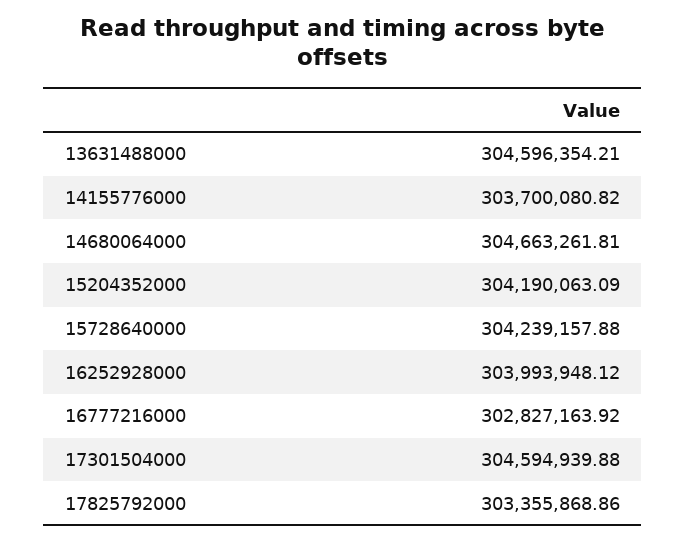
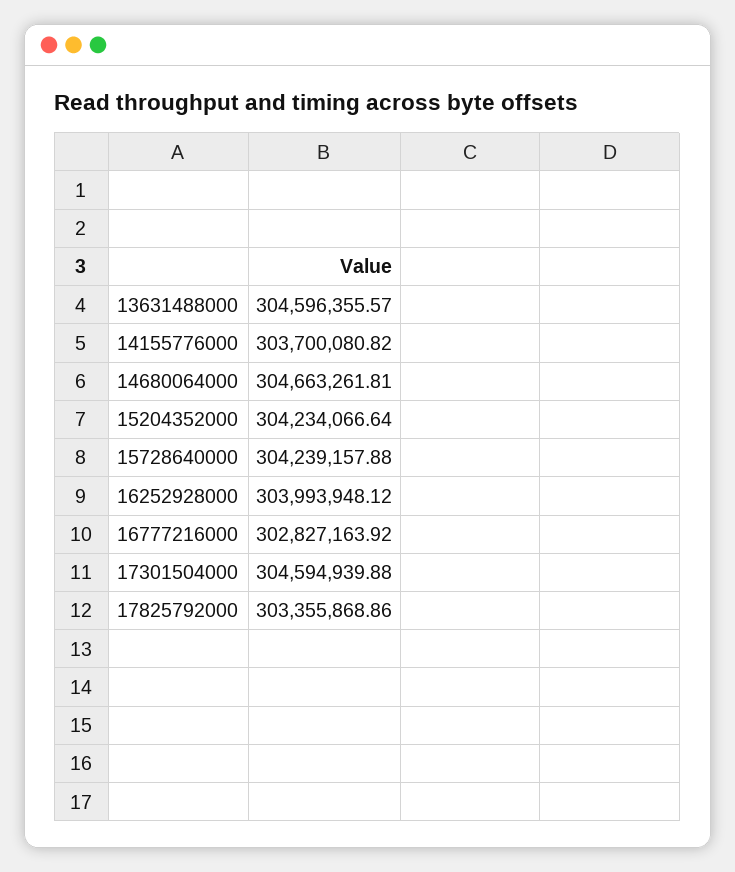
13631488000: 304596354.21 -> 304596355.57
15204352000: 304190063.09 -> 304234066.64

